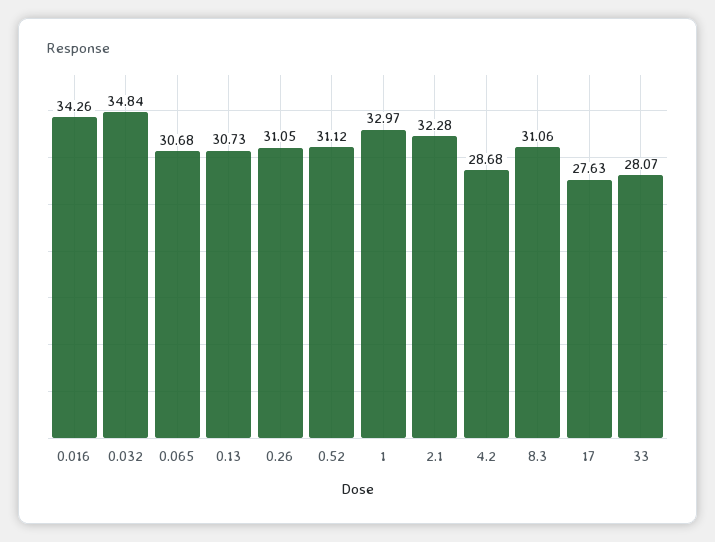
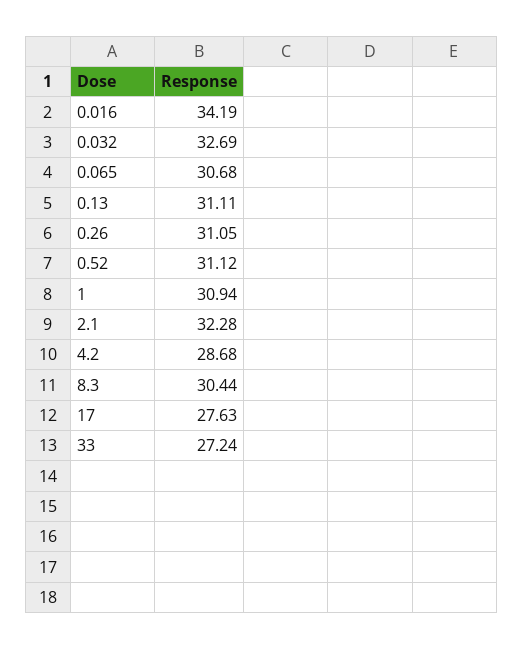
0.016: 34.26 -> 34.19
0.032: 34.84 -> 32.69
0.13: 30.73 -> 31.11
1: 32.97 -> 30.94
8.3: 31.06 -> 30.44
33: 28.07 -> 27.24

